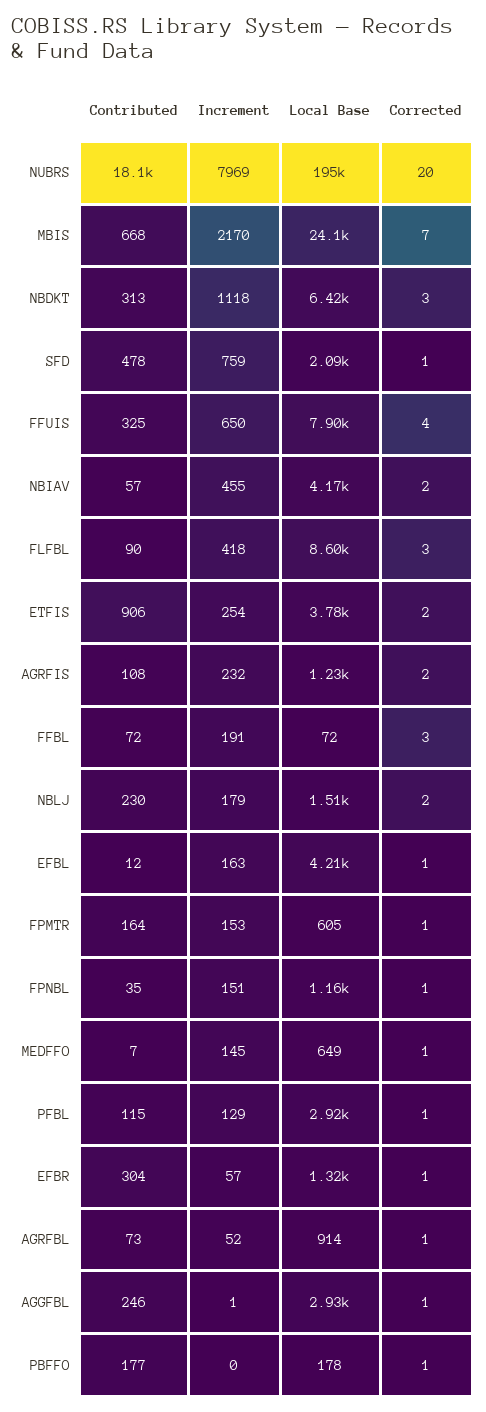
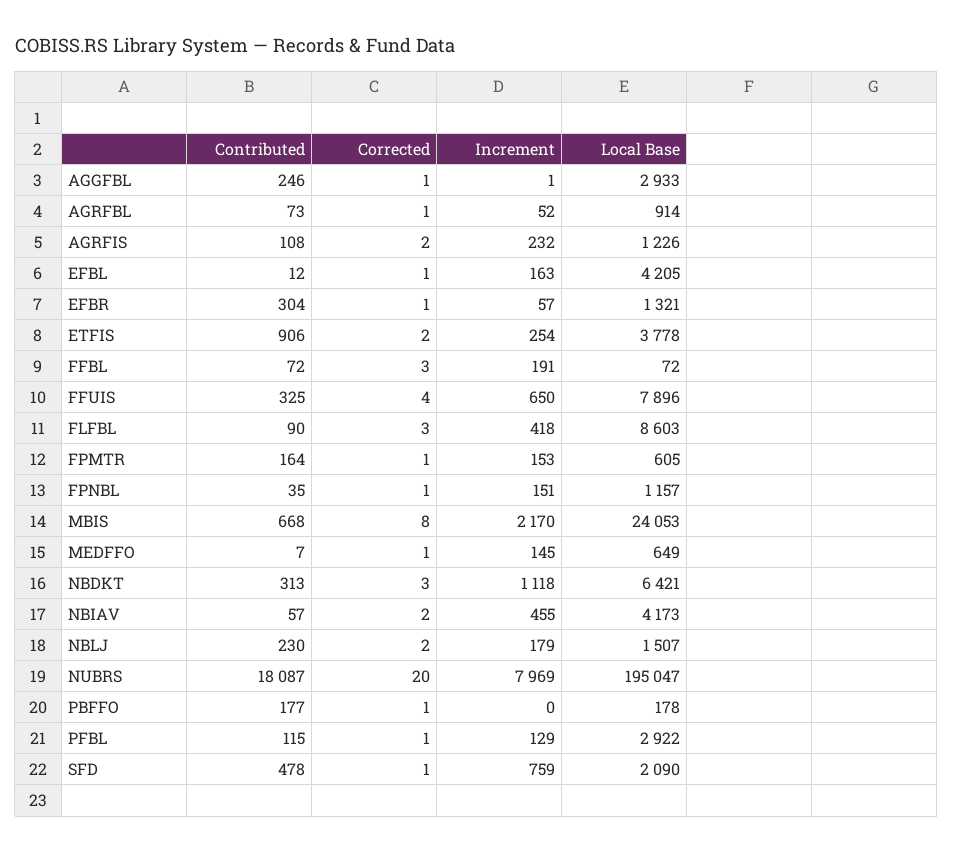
Corrected, MBIS: 7 -> 8

